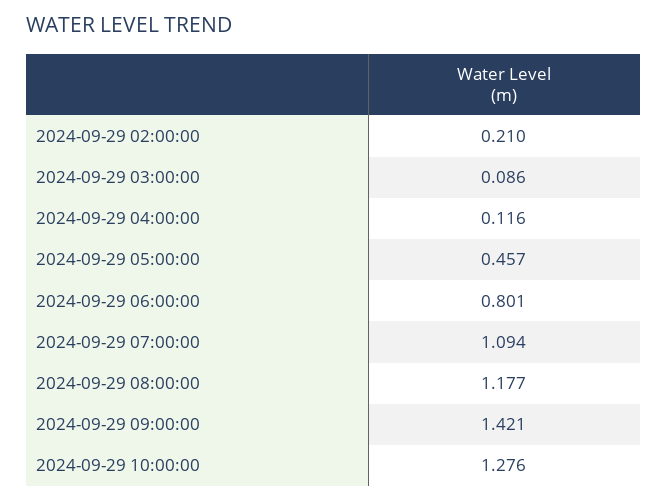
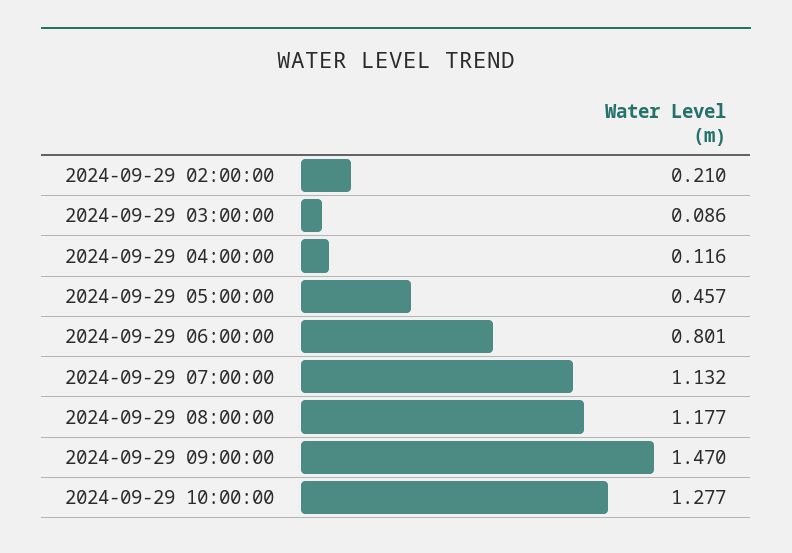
2024-09-29 07:00:00: 1.094 -> 1.132
2024-09-29 09:00:00: 1.421 -> 1.47
2024-09-29 10:00:00: 1.276 -> 1.277

